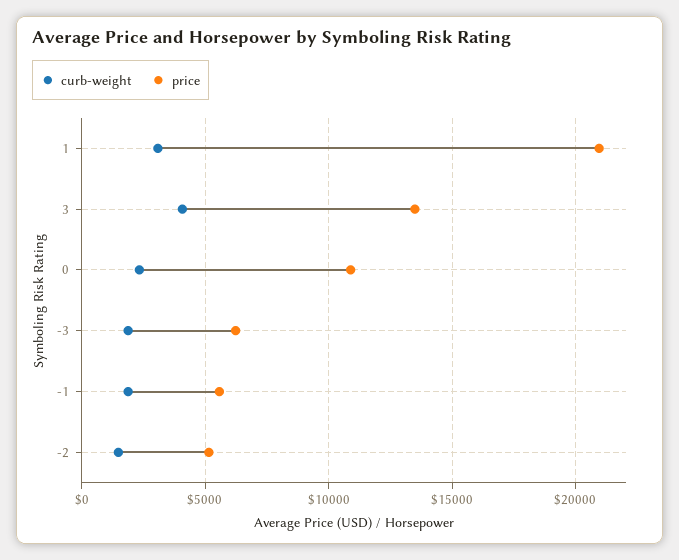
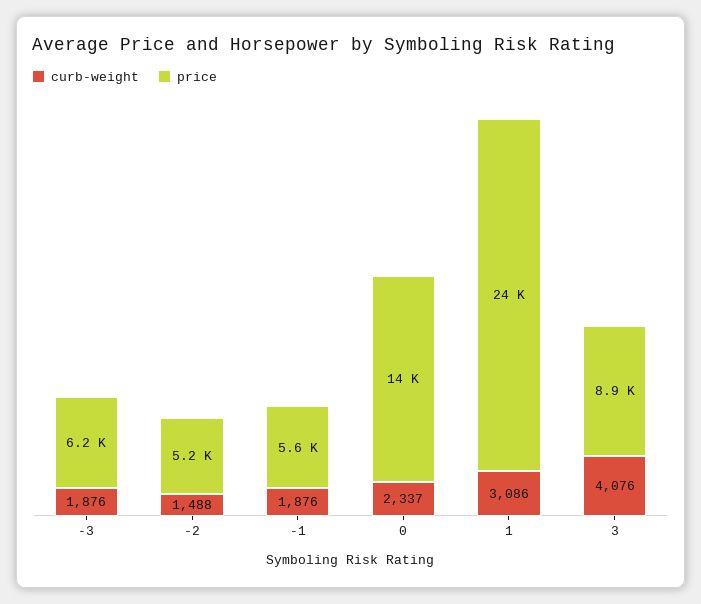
price, 1: 21000 -> 24000
price, 3: 13500 -> 8900
price, 0: 11000 -> 14000

